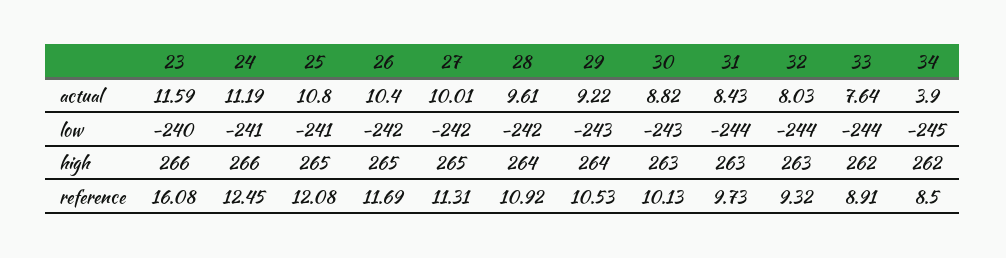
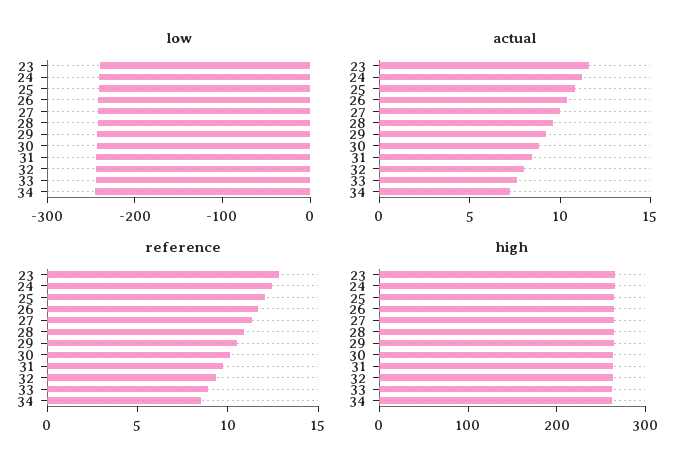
actual, 34: 3.9 -> 7
reference, 23: 16.08 -> 13

